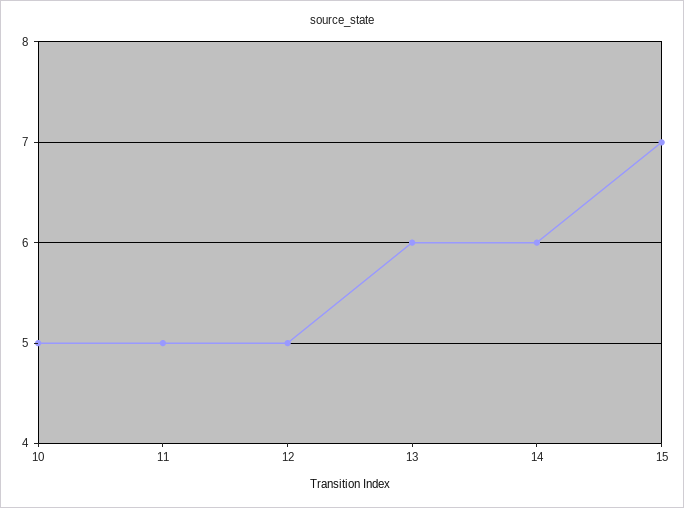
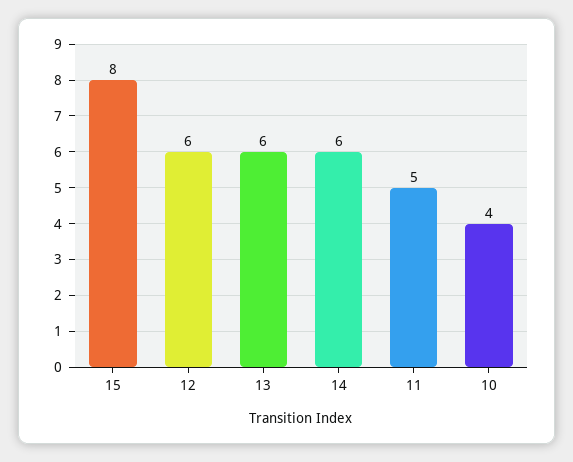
10: 5 -> 4
12: 5 -> 6
15: 7 -> 8

